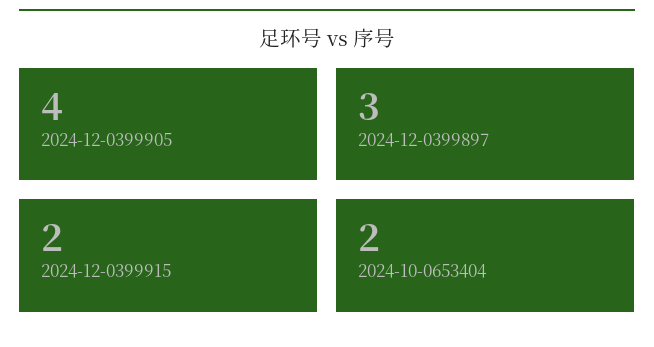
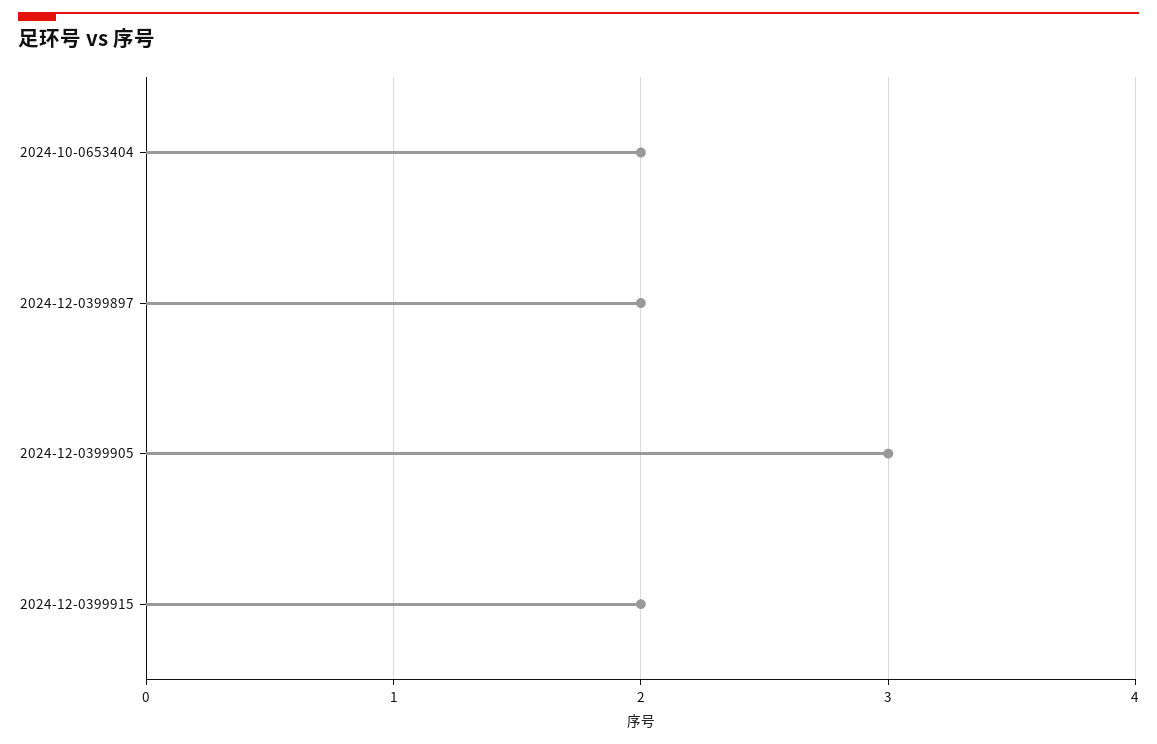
2024-12-0399905: 4 -> 3
2024-12-0399897: 3 -> 2

